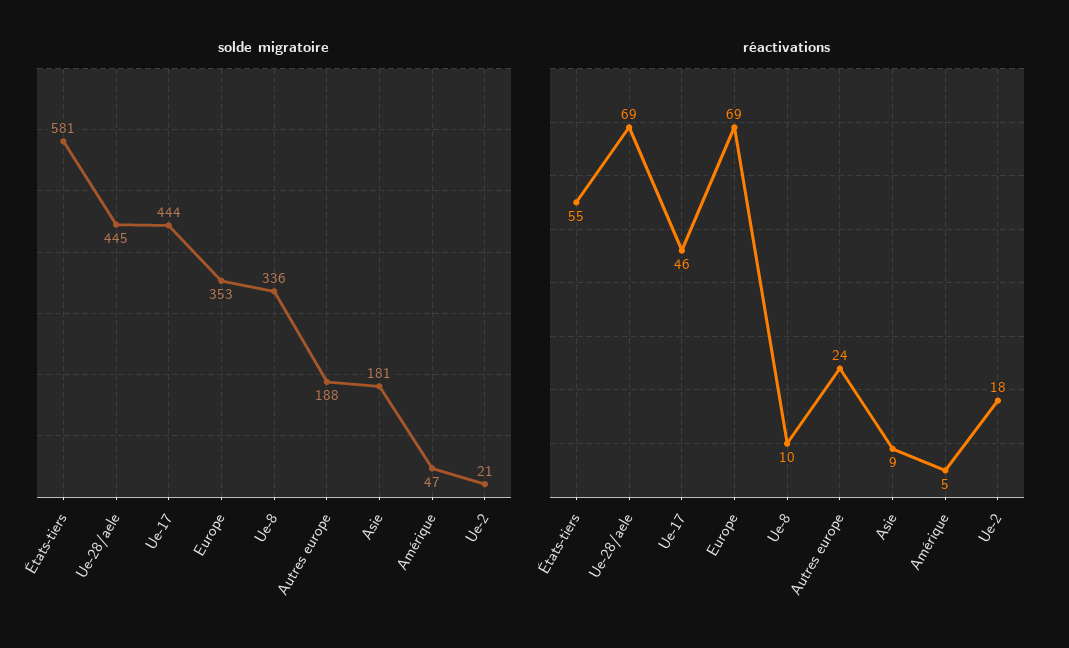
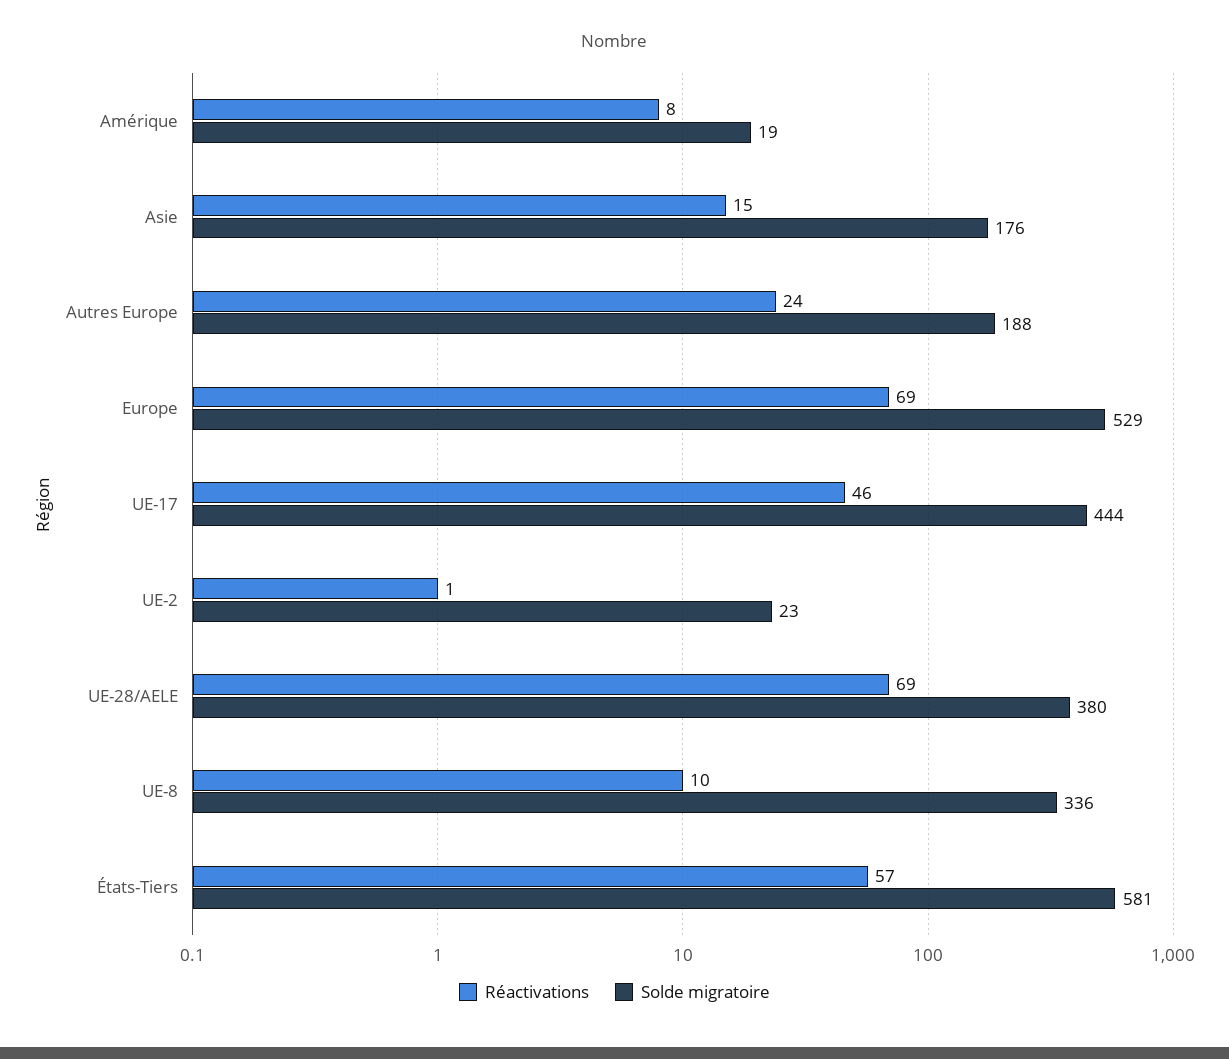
solde migratoire, Ue-28/aele: 445 -> 380
solde migratoire, Europe: 353 -> 529
solde migratoire, Asie: 181 -> 176
solde migratoire, Amérique: 47 -> 19
solde migratoire, Ue-2: 21 -> 23
réactivations, États-tiers: 55 -> 57
réactivations, Asie: 9 -> 15
réactivations, Amérique: 5 -> 8
réactivations, Ue-2: 18 -> 1

